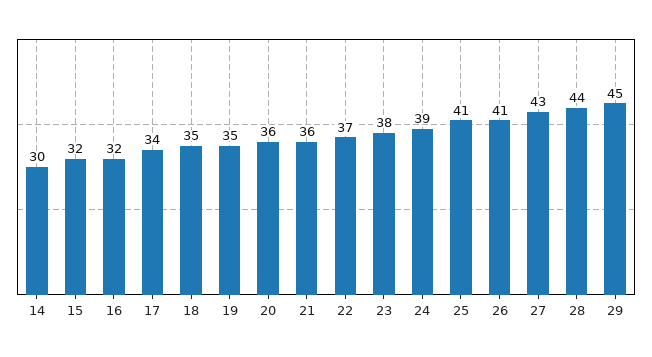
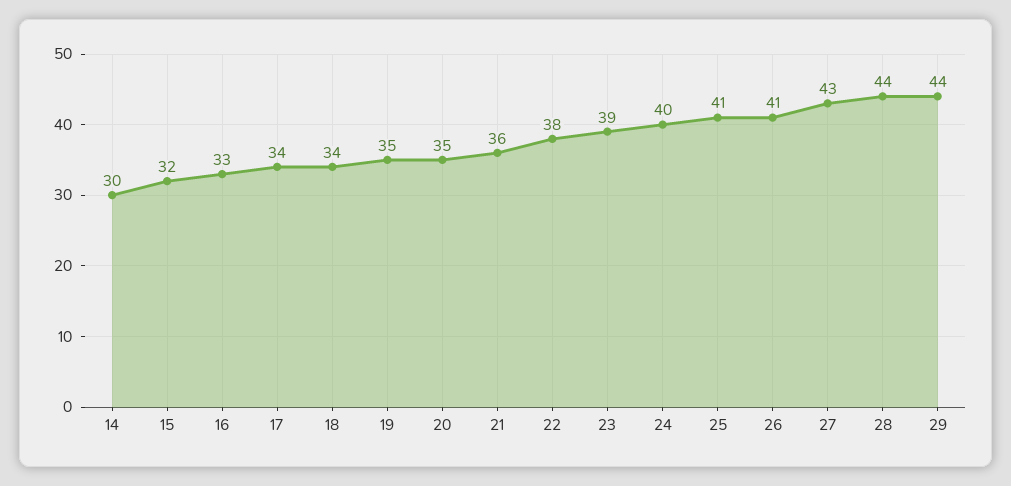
16: 32 -> 33
18: 35 -> 34
20: 36 -> 35
22: 37 -> 38
23: 38 -> 39
24: 39 -> 40
29: 45 -> 44

